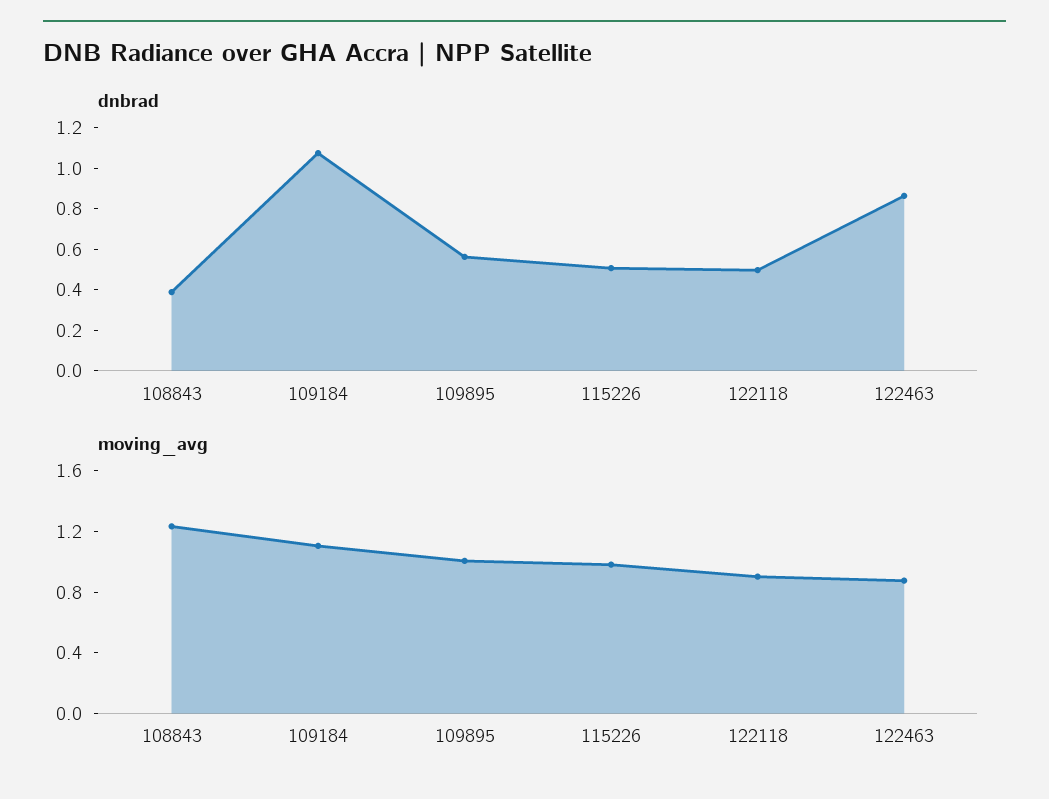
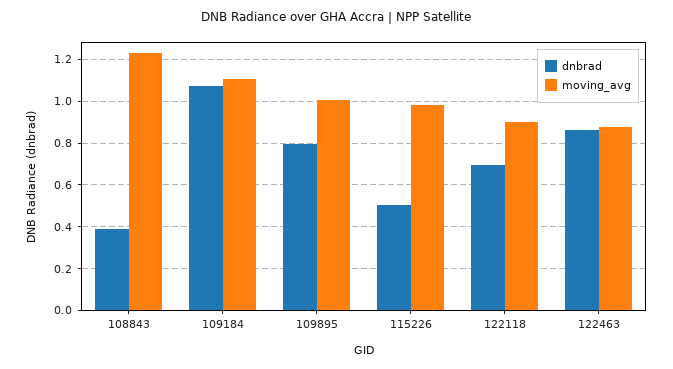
dnbrad, 109895: 0.55 -> 0.8
dnbrad, 122118: 0.5 -> 0.7

